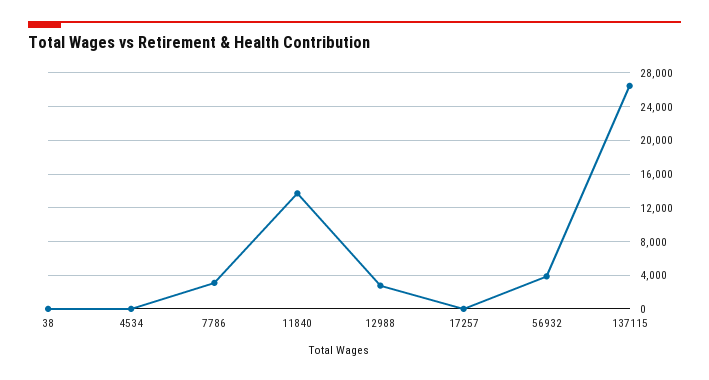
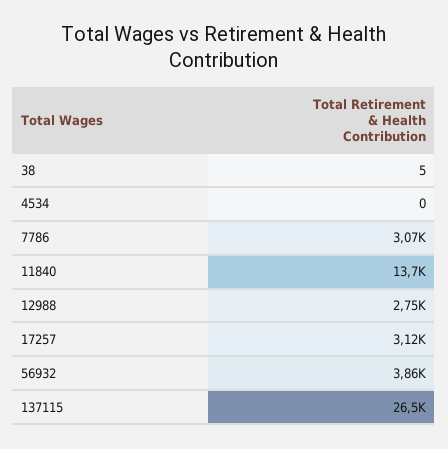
17257: 0 -> 3120

